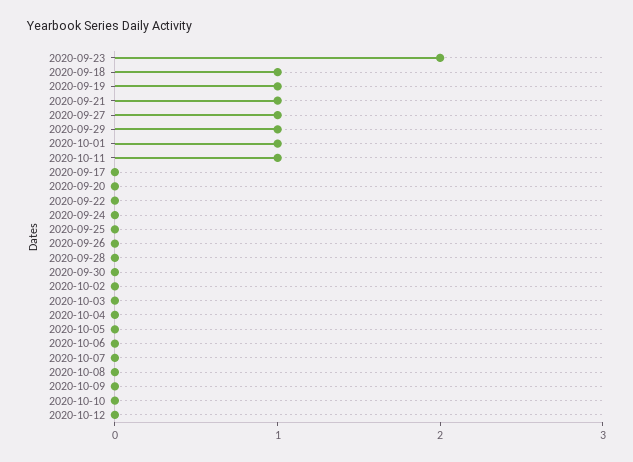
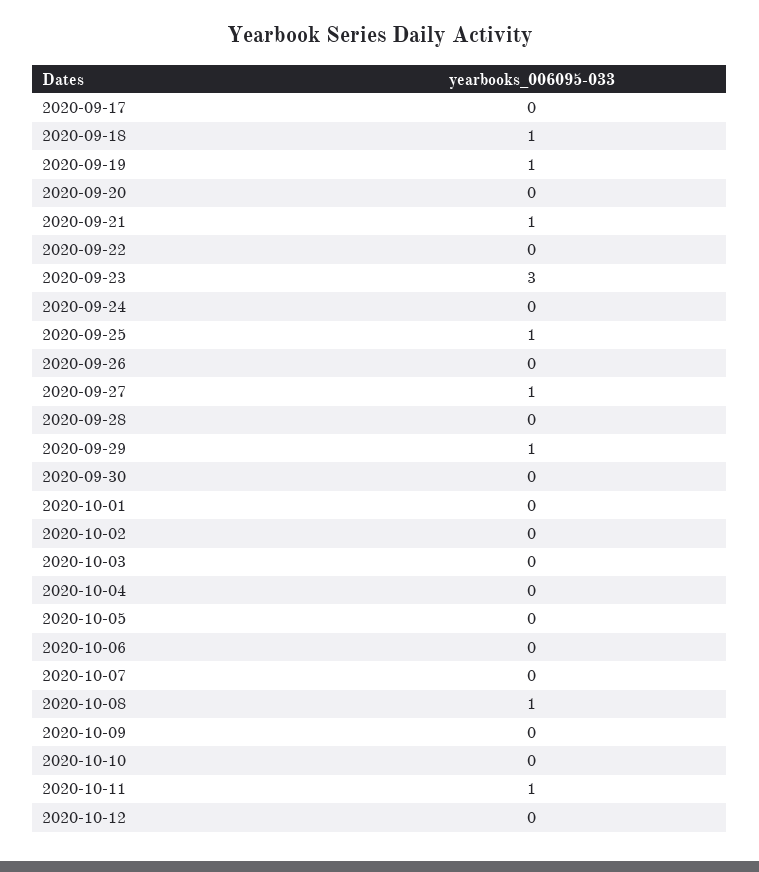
2020-09-23: 2 -> 3
2020-10-01: 1 -> 0
2020-09-25: 0 -> 1
2020-10-08: 0 -> 1

